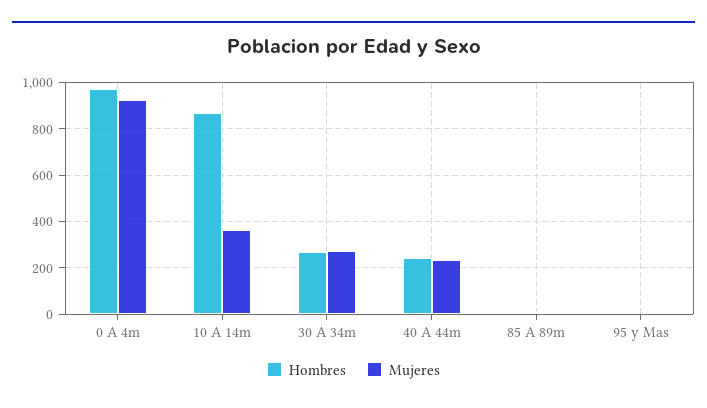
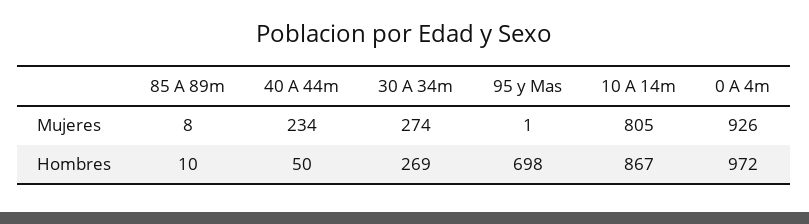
Mujeres, 10 A 14m: 350 -> 805
Hombres, 40 A 44m: 250 -> 50
Hombres, 95 y Mas: 0 -> 698

